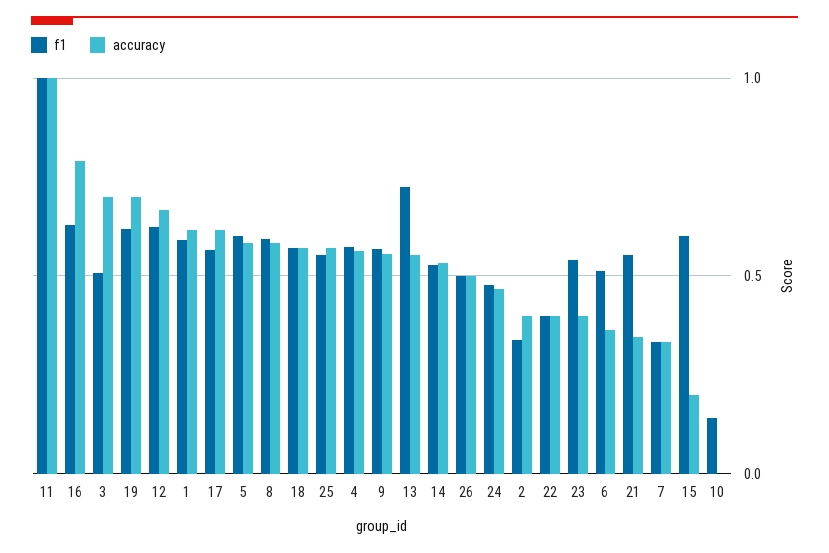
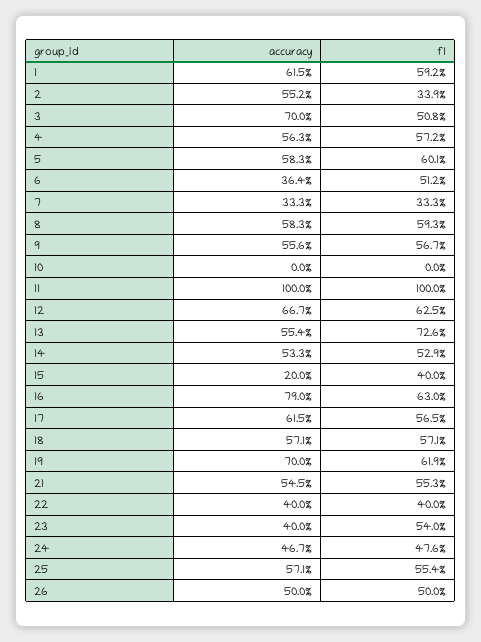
accuracy, 2: 0.4 -> 0.552
accuracy, 21: 0.35 -> 0.545
f1, 15: 0.6 -> 0.4
f1, 10: 0.15 -> 0

